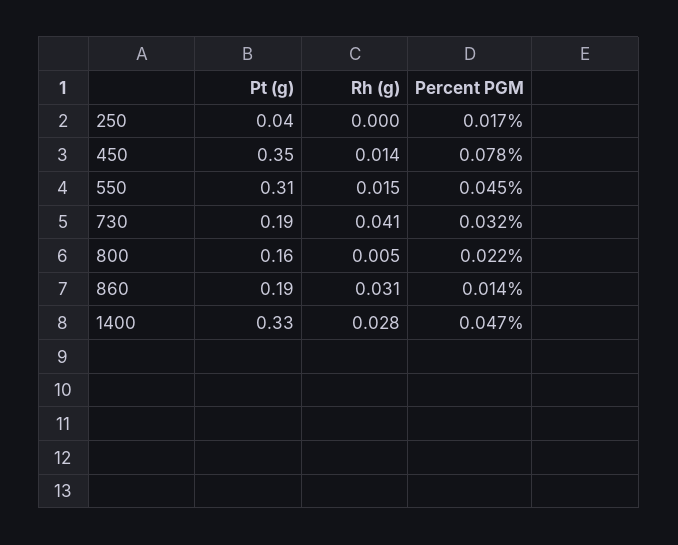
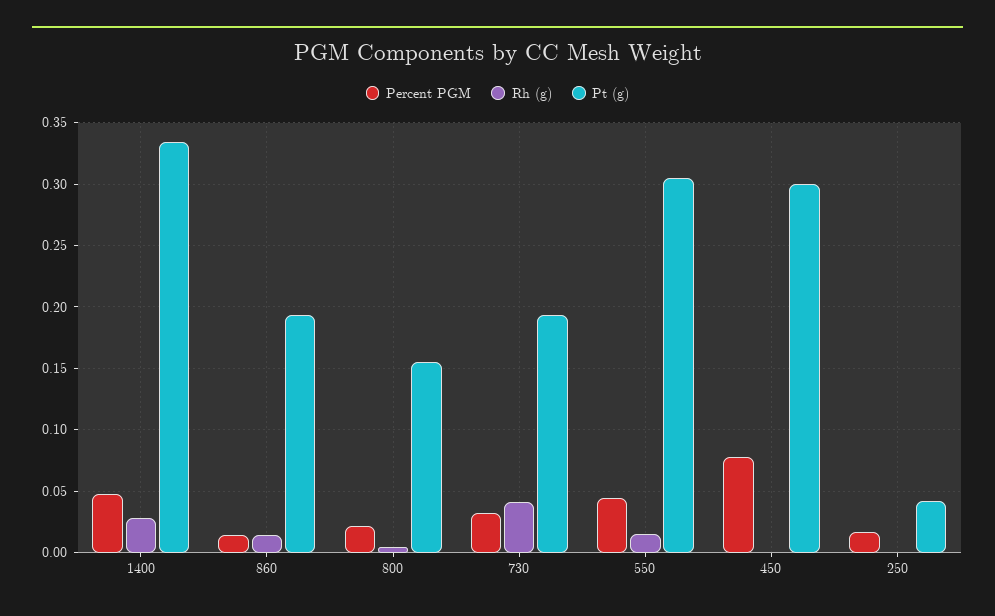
Pt (g), 450: 0.35 -> 0.3
Rh (g), 450: 0.014 -> 0
Rh (g), 860: 0.031 -> 0.015

